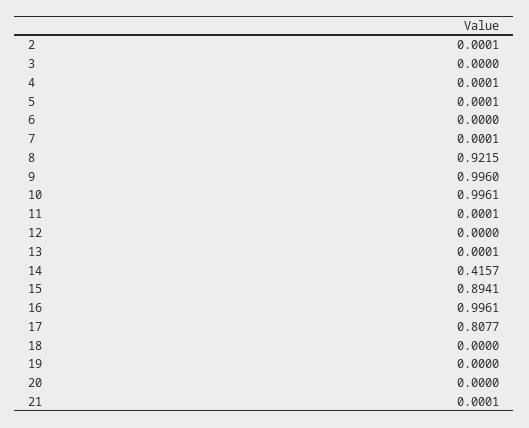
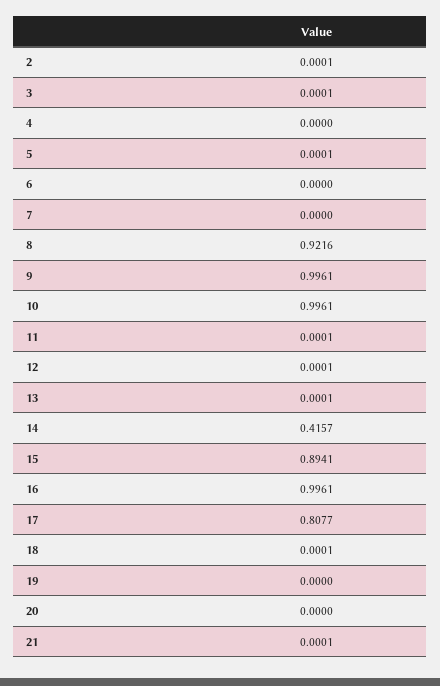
3: 0 -> 0.0001
4: 0.0001 -> 0
7: 0.0001 -> 0
8: 0.9215 -> 0.9216
9: 0.996 -> 0.9961
12: 0 -> 0.0001
18: 0 -> 0.0001

